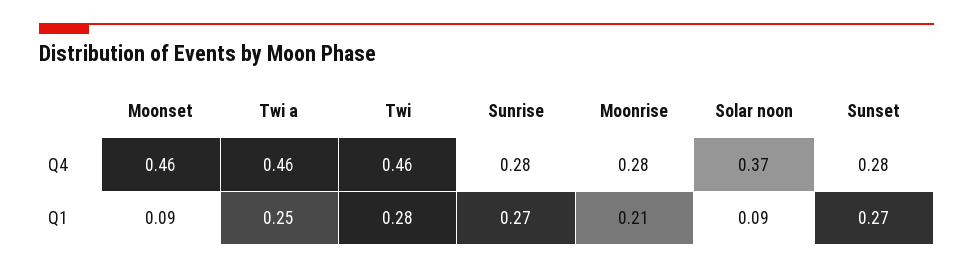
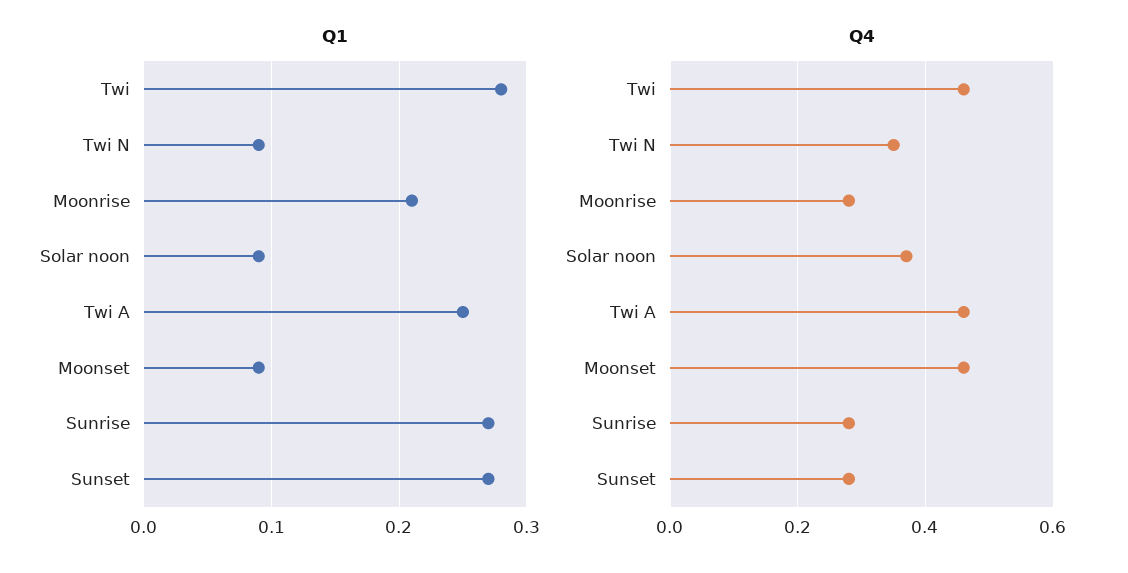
Q1, Twi N: none -> 0.09
Q4, Twi N: none -> 0.35

